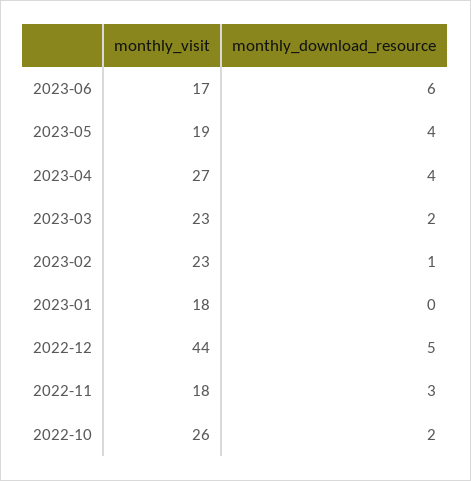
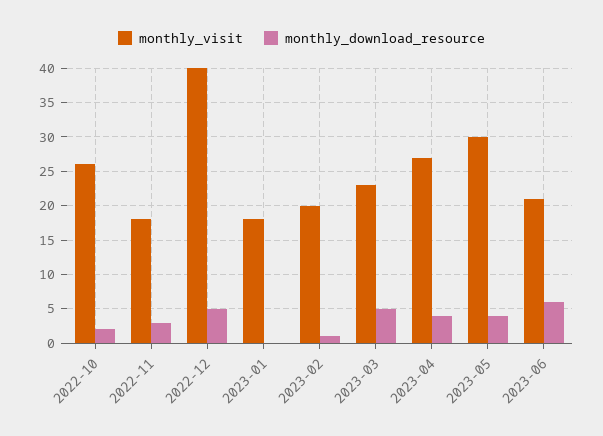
monthly_visit, 2023-06: 17 -> 21
monthly_visit, 2023-05: 19 -> 30
monthly_download_resource, 2023-03: 2 -> 5
monthly_visit, 2023-02: 23 -> 20
monthly_visit, 2022-12: 44 -> 40

